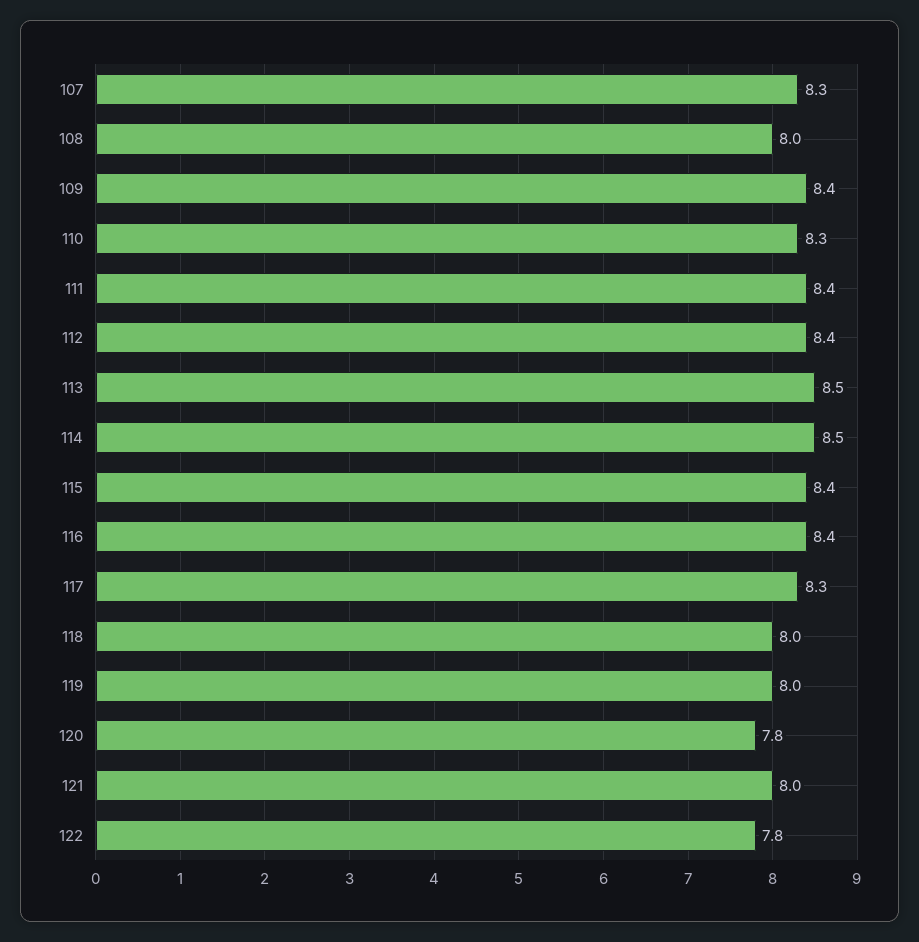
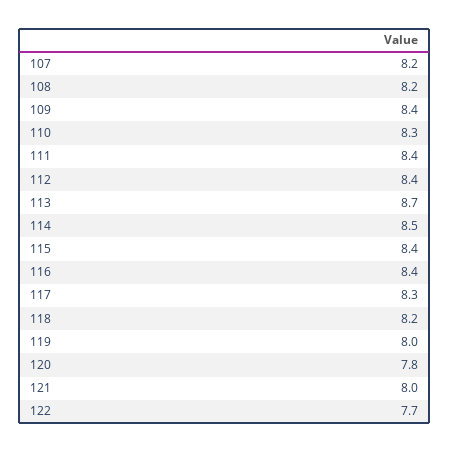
107: 8.3 -> 8.2
108: 8 -> 8.2
113: 8.5 -> 8.7
118: 8 -> 8.2
122: 7.8 -> 7.7

